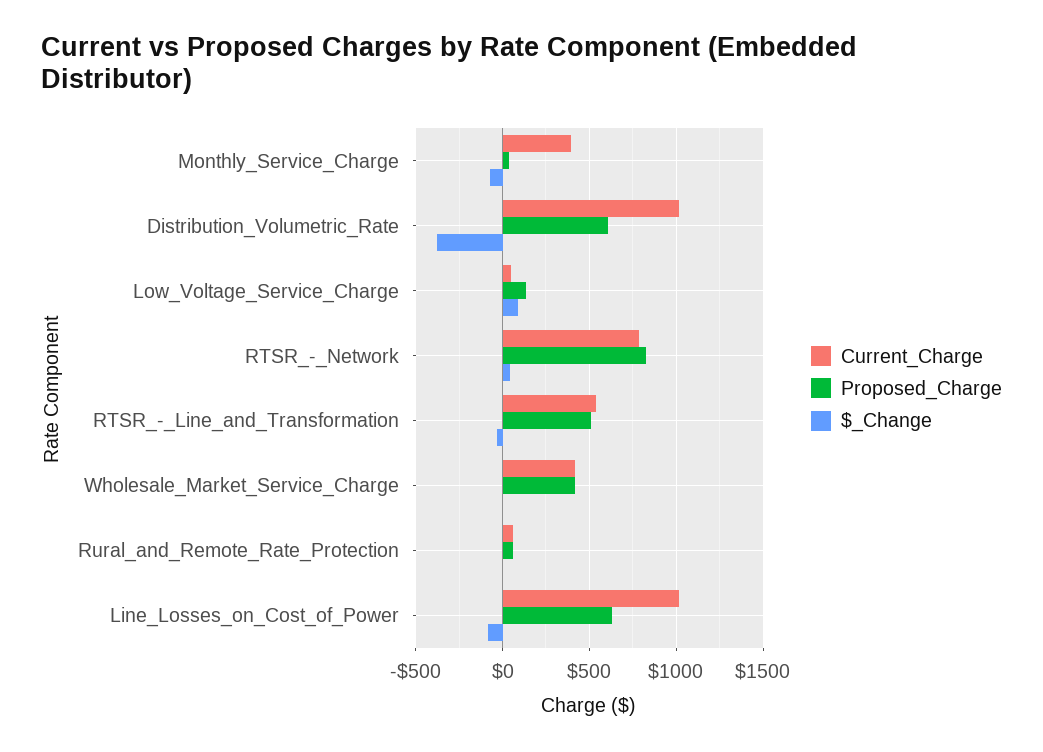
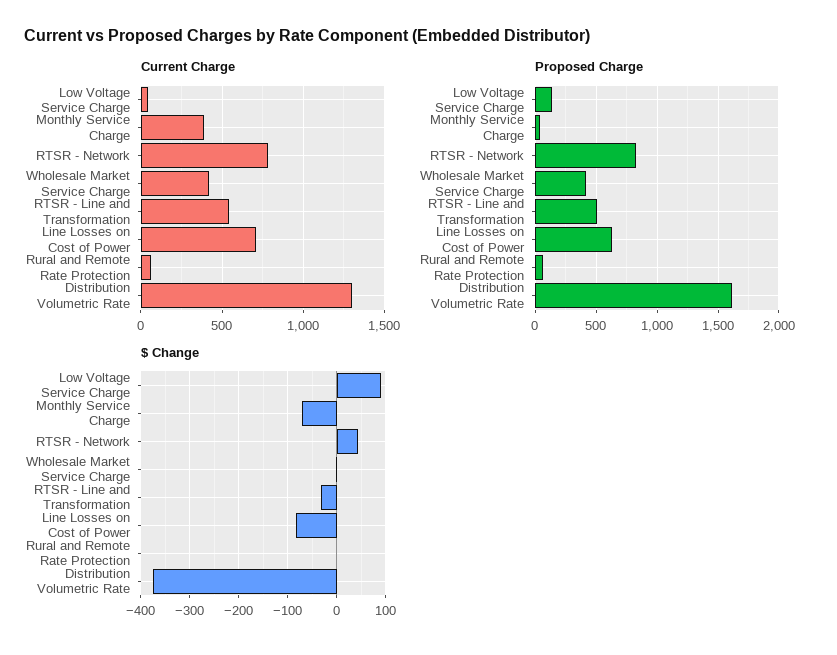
Current_Charge, Distribution_Volumetric_Rate: 1000 -> 1300
Proposed_Charge, Distribution_Volumetric_Rate: 600 -> 1600
Current_Charge, Line_Losses_on_Cost_of_Power: 1000 -> 700

